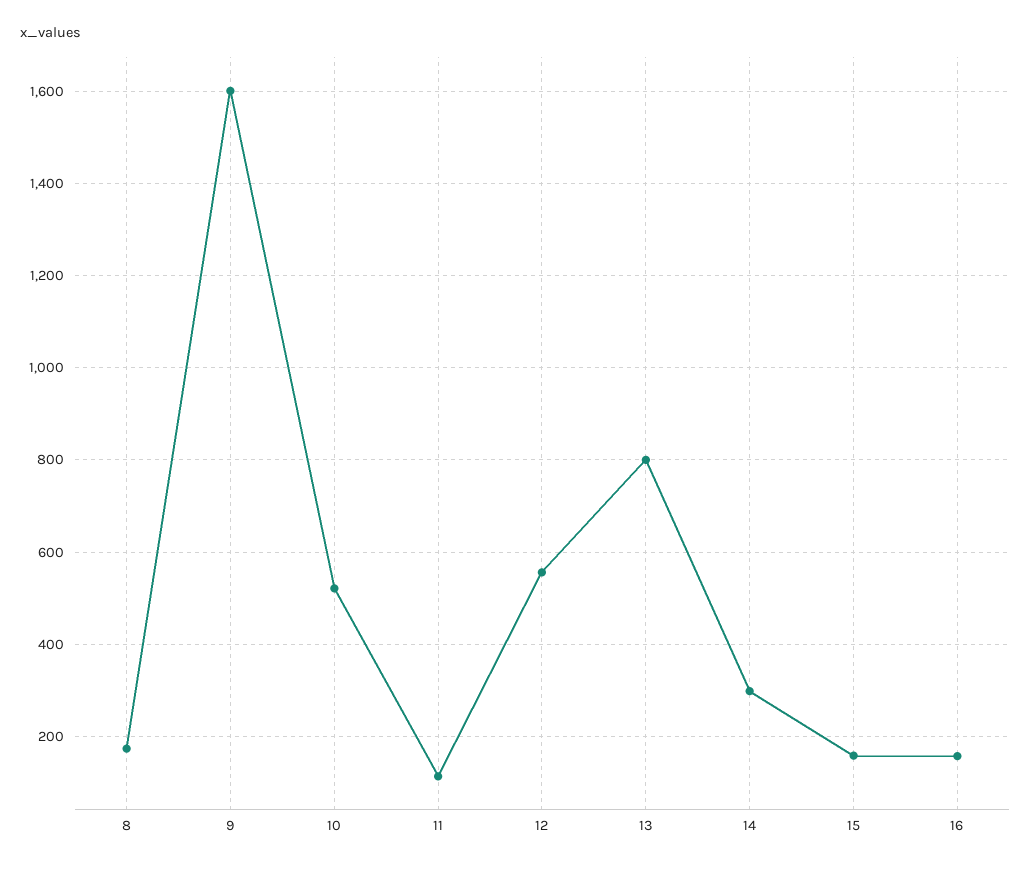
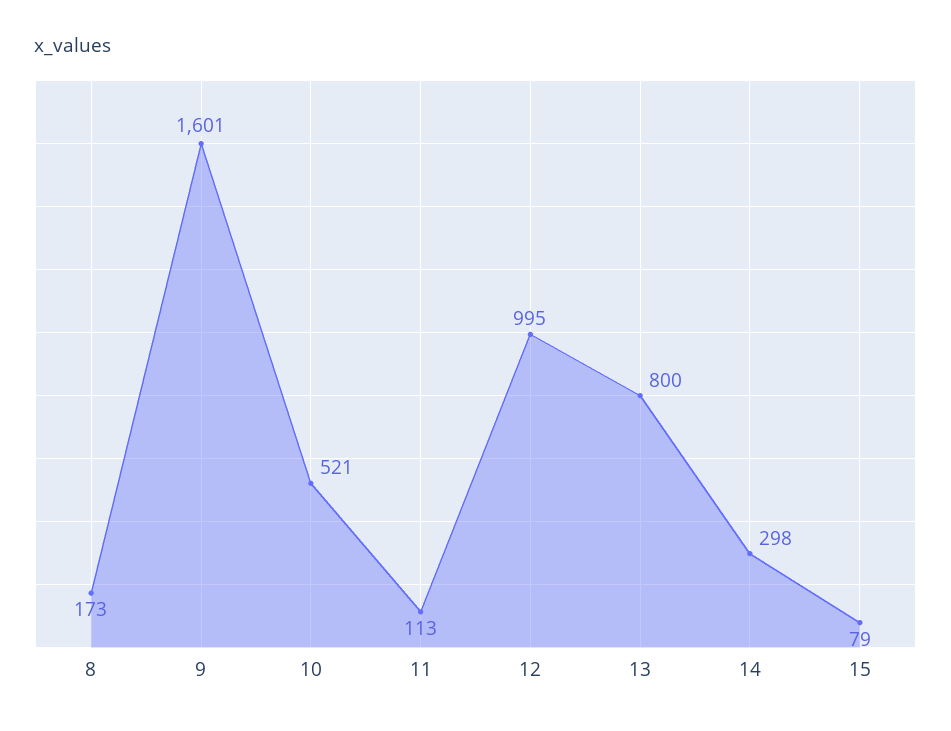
12: 560 -> 995
15: 160 -> 79
16: 160 -> none

